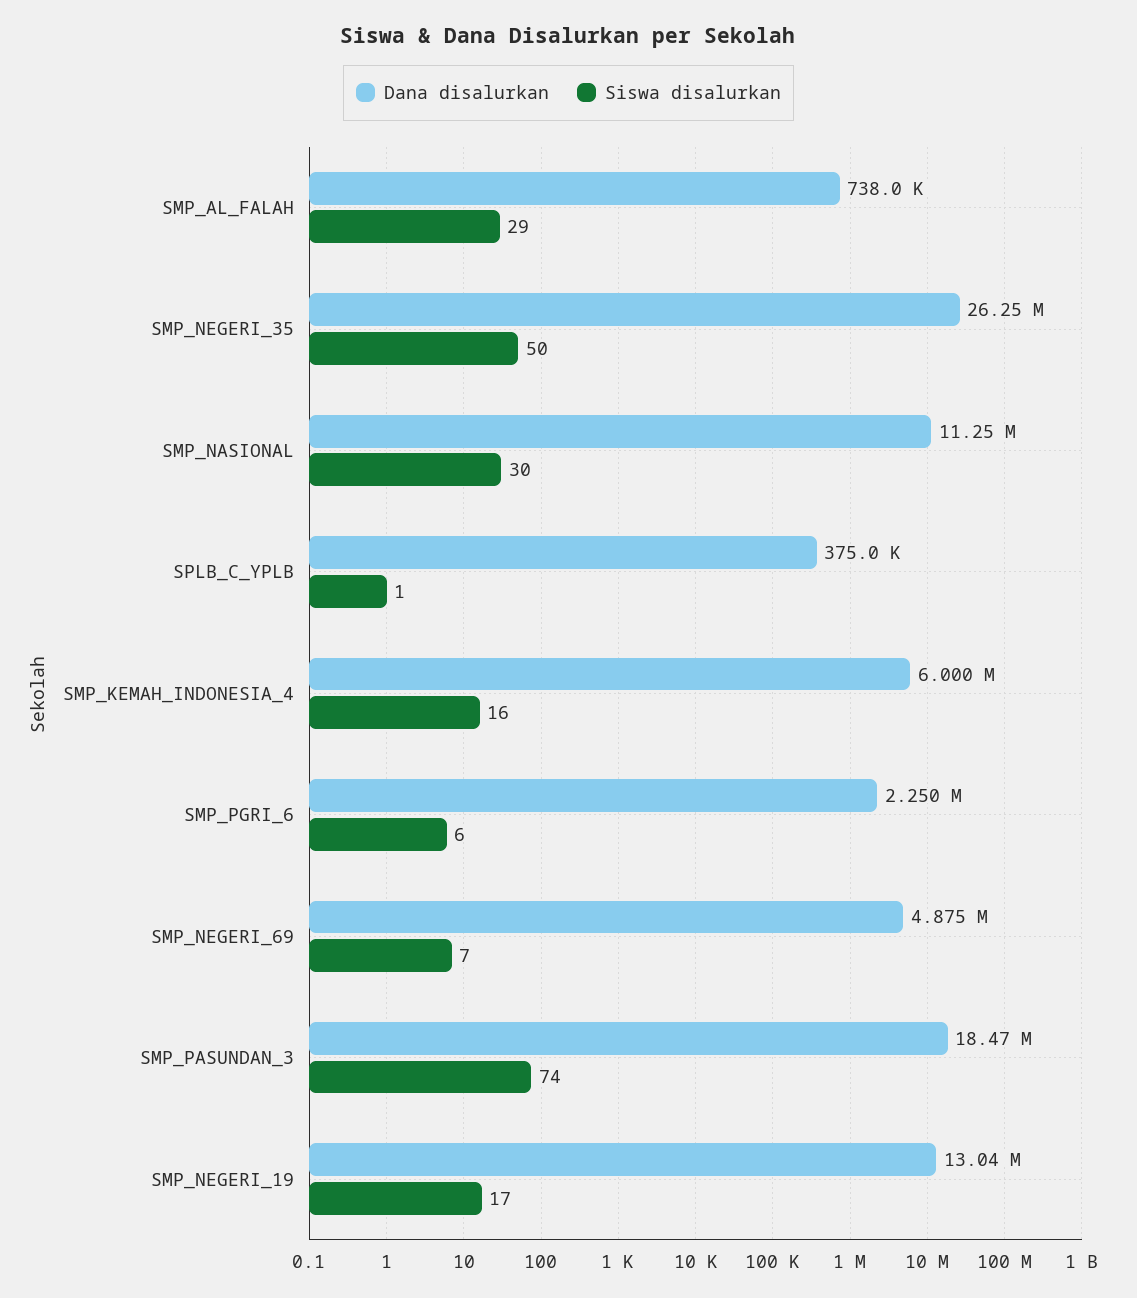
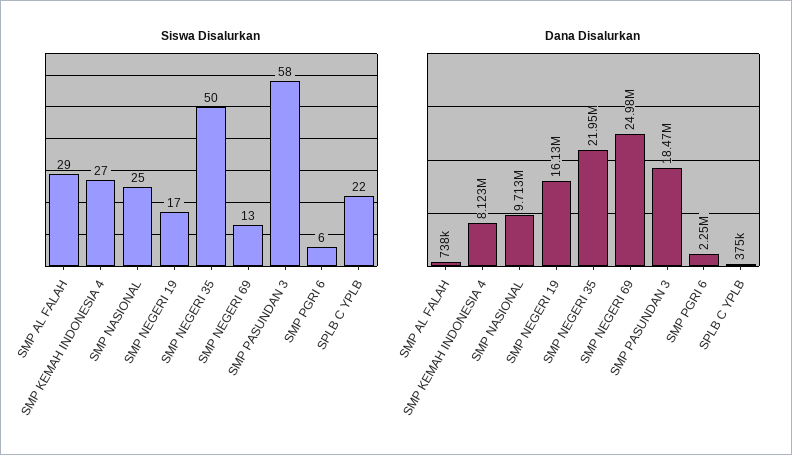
Dana disalurkan, SMP_NEGERI_35: 26250000 -> 21950000
Dana disalurkan, SMP_NASIONAL: 11250000 -> 9713000
Siswa disalurkan, SMP_NASIONAL: 30 -> 25
Siswa disalurkan, SPLB_C_YPLB: 1 -> 22
Dana disalurkan, SMP_KEMAH_INDONESIA_4: 6000000 -> 8123000
Siswa disalurkan, SMP_KEMAH_INDONESIA_4: 16 -> 27
Dana disalurkan, SMP_NEGERI_69: 4875000 -> 24980000
Siswa disalurkan, SMP_NEGERI_69: 7 -> 13
Siswa disalurkan, SMP_PASUNDAN_3: 74 -> 58
Dana disalurkan, SMP_NEGERI_19: 13040000 -> 16130000

